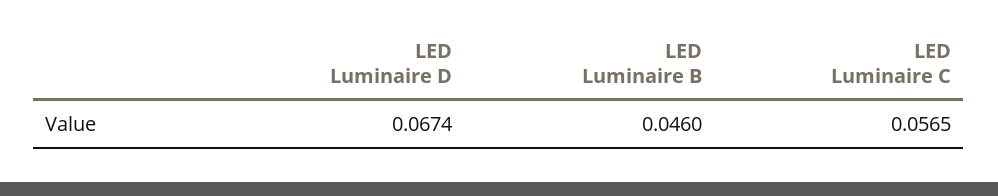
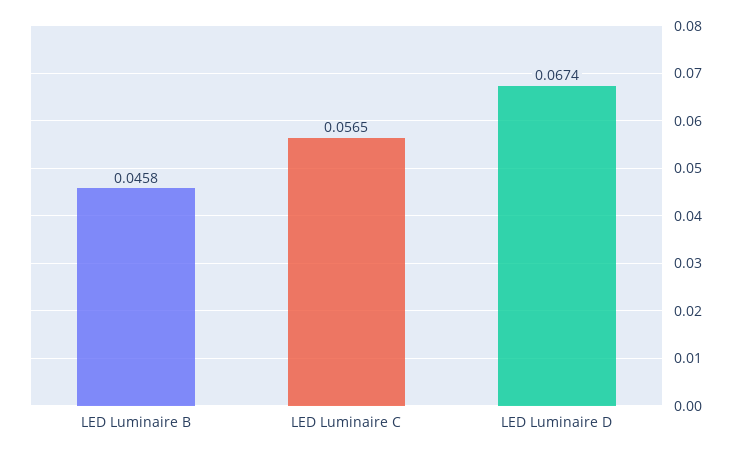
LED Luminaire B: 0.046 -> 0.0458

